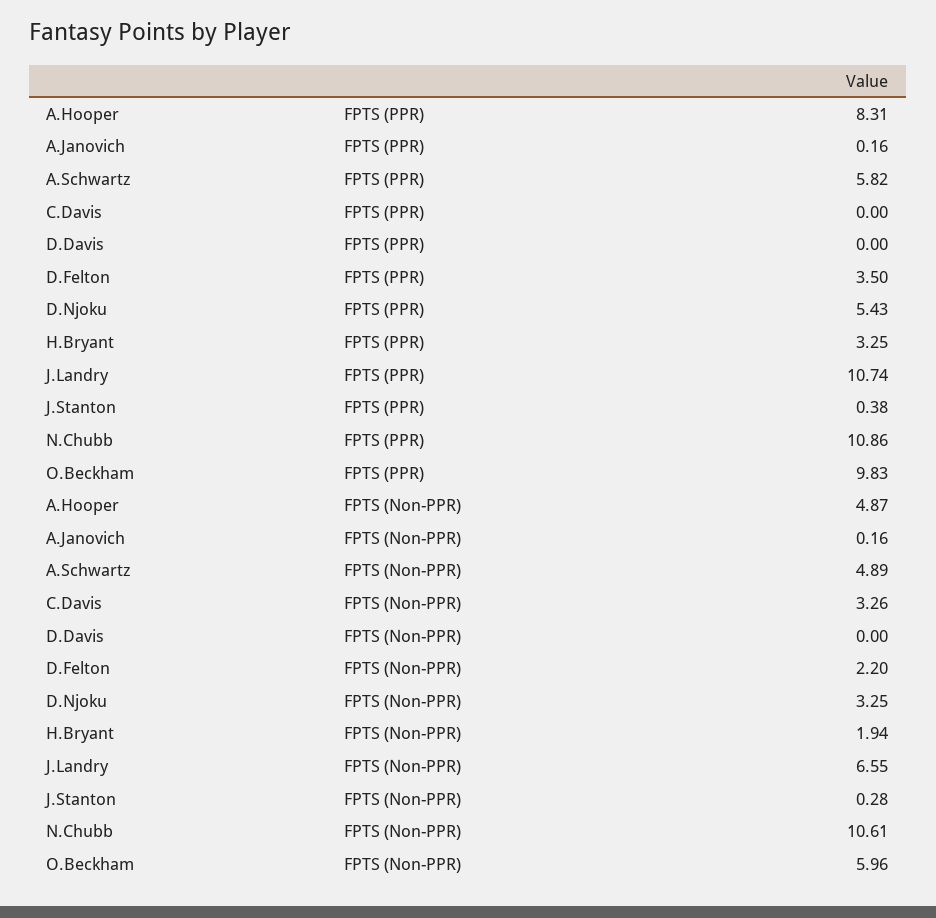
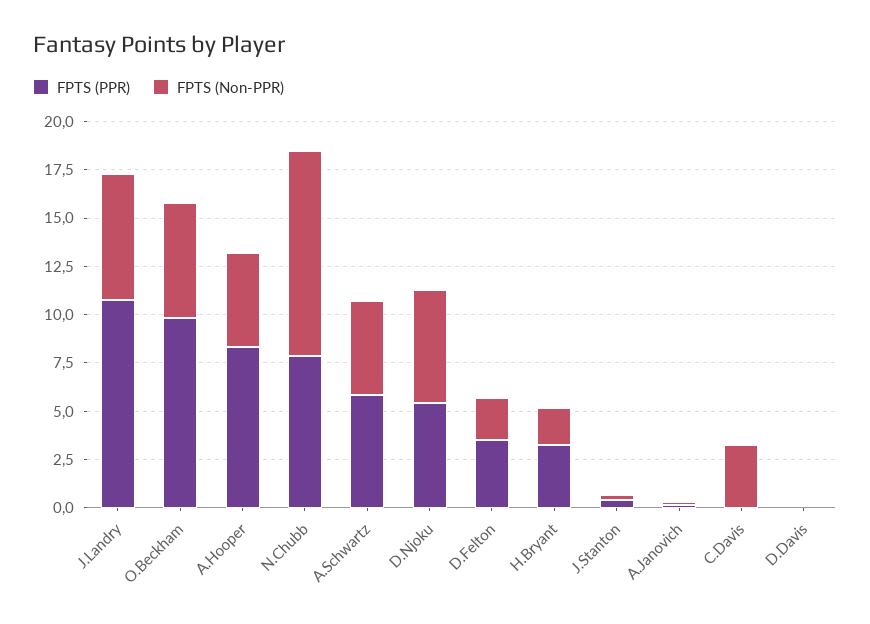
FPTS (PPR), N.Chubb: 10.86 -> 8
FPTS (Non-PPR), D.Njoku: 3.25 -> 6

